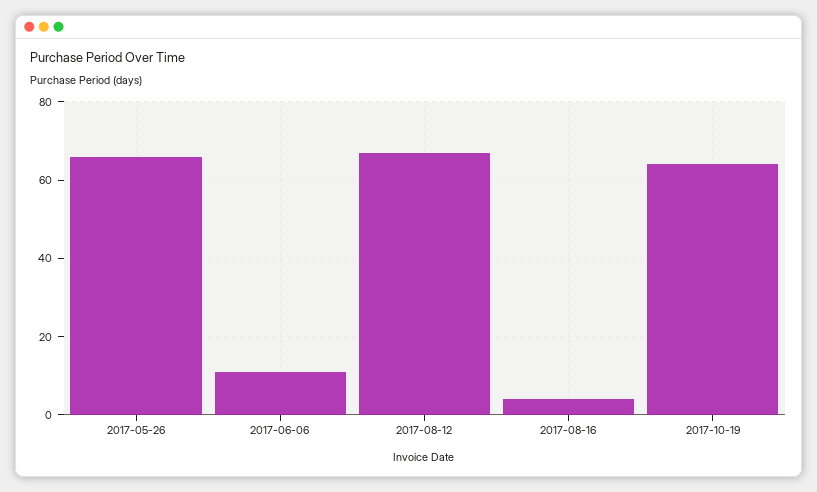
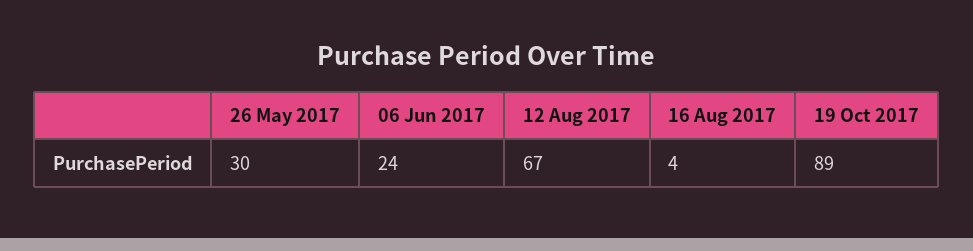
2017-05-26: 65 -> 30
2017-06-06: 10 -> 24
2017-10-19: 65 -> 89

